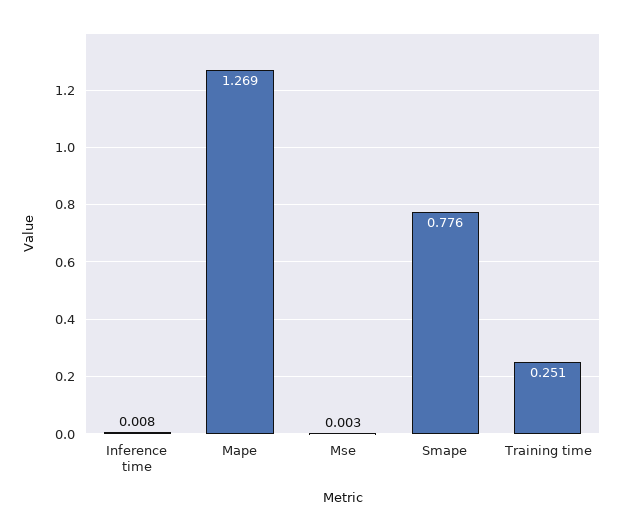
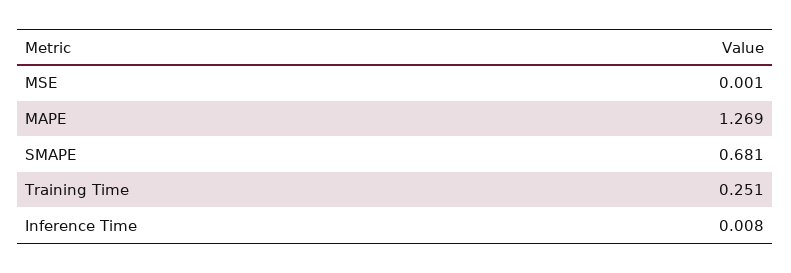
Mse: 0.003 -> 0.001
Smape: 0.776 -> 0.681

